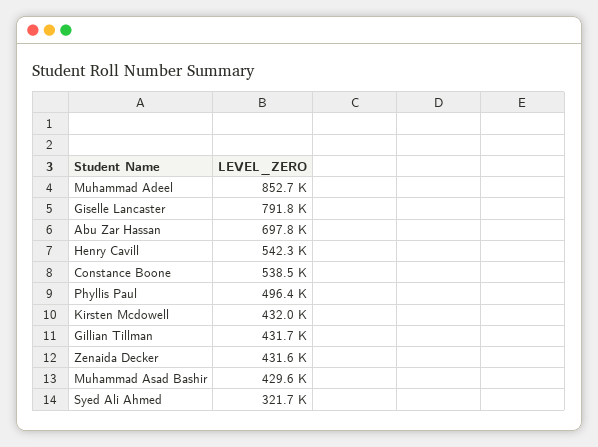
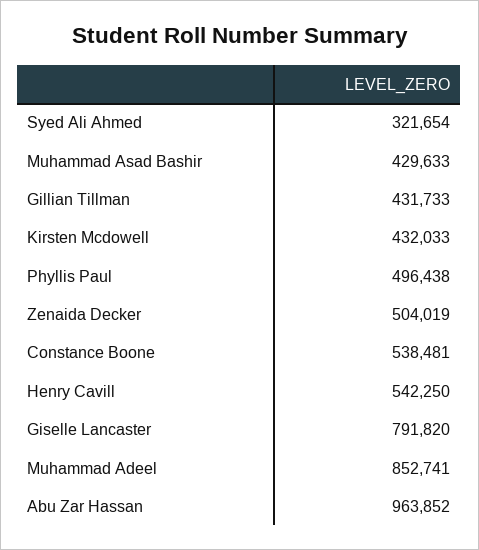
Abu Zar Hassan: 697800 -> 963852
Zenaida Decker: 431600 -> 504019

